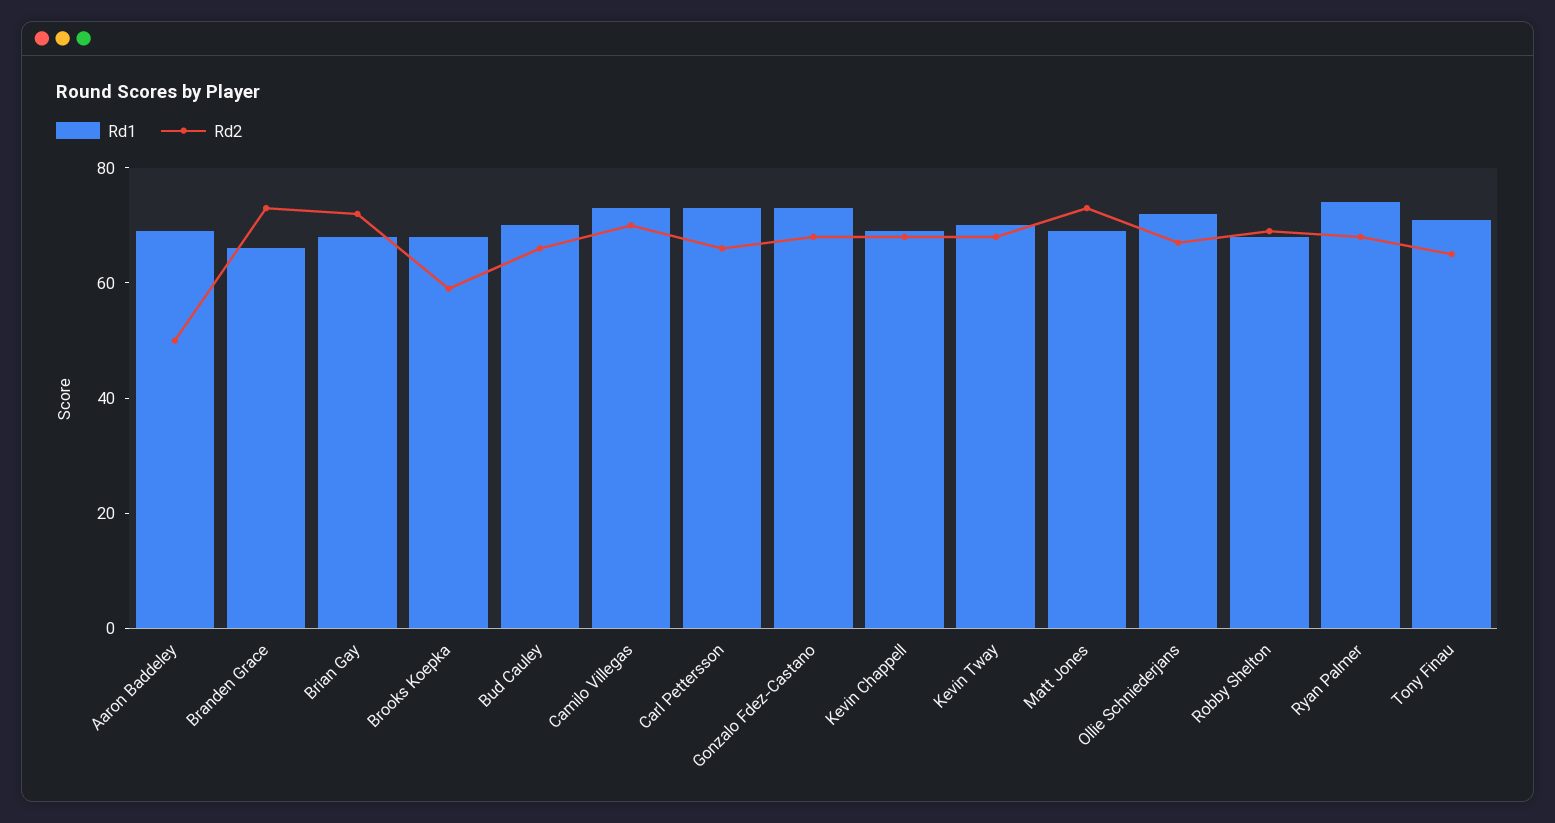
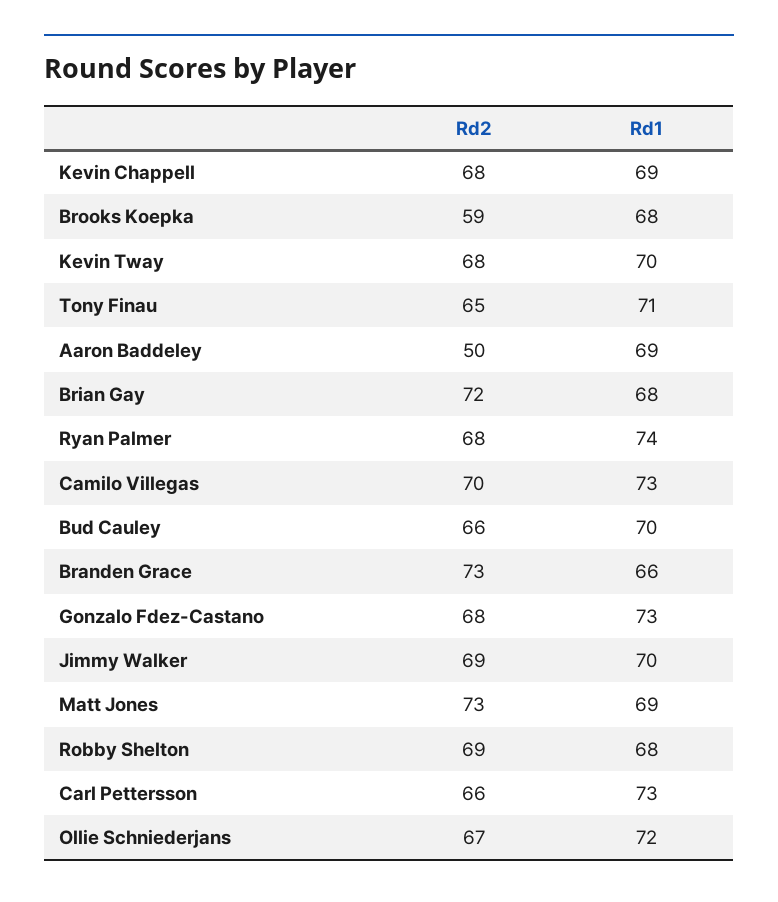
Rd2, Jimmy Walker: none -> 69
Rd1, Jimmy Walker: none -> 70

